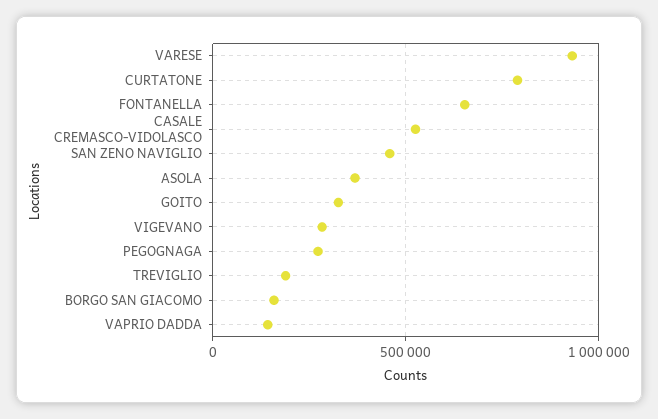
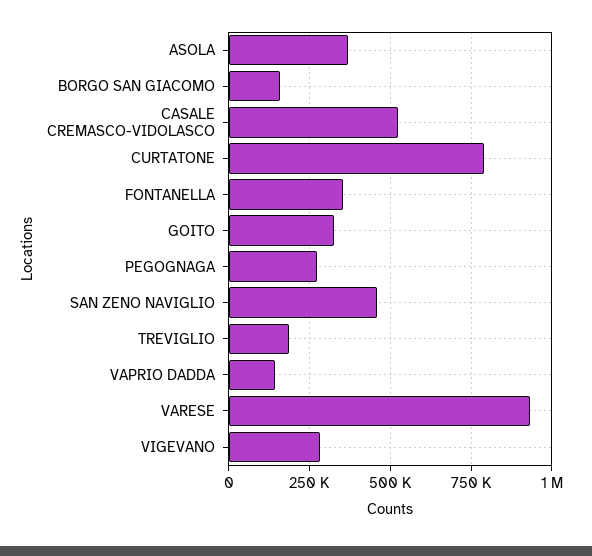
FONTANELLA: 650000 -> 350000

